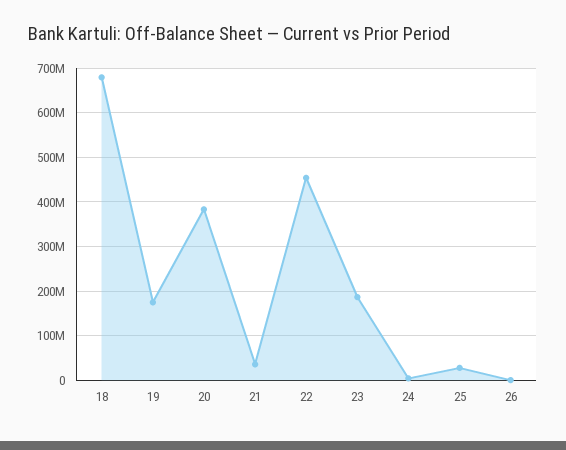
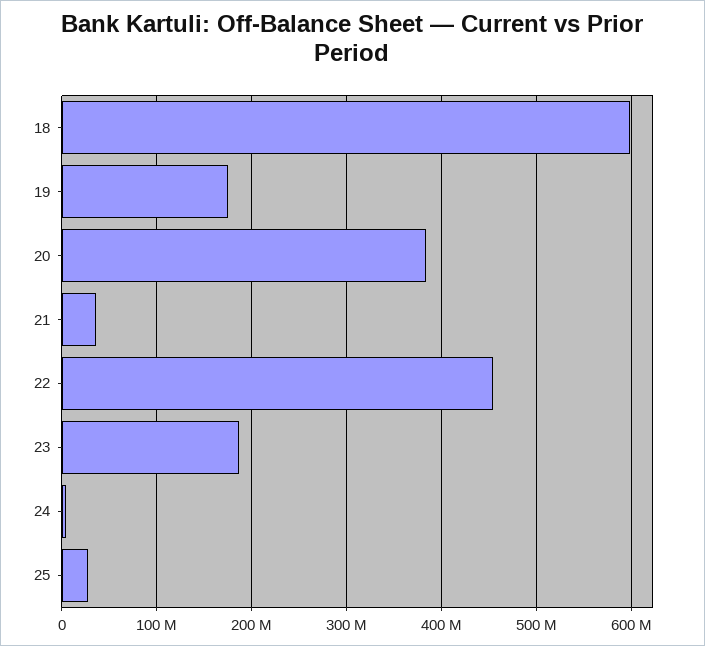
18: 680000000 -> 600000000
26: 0 -> none

